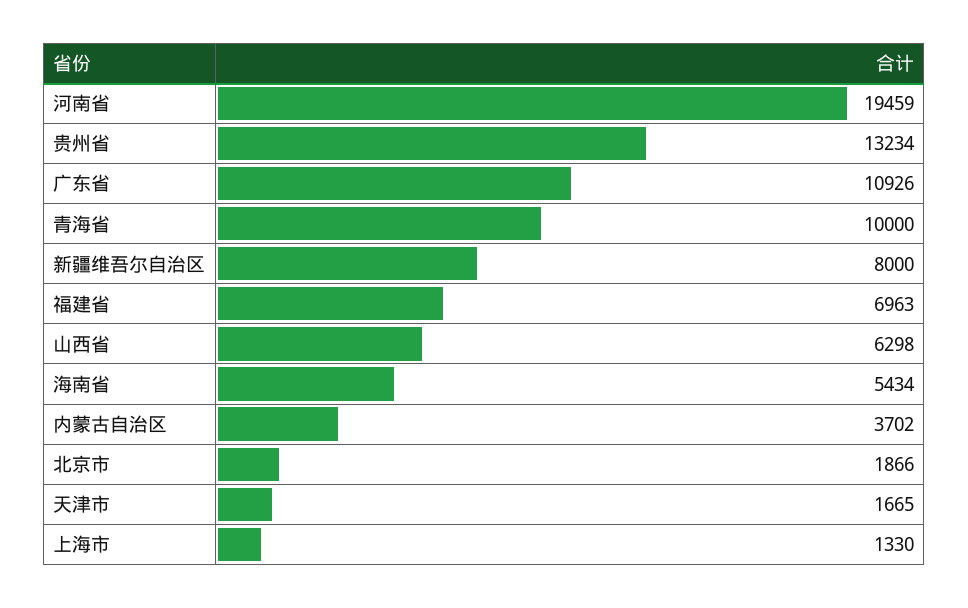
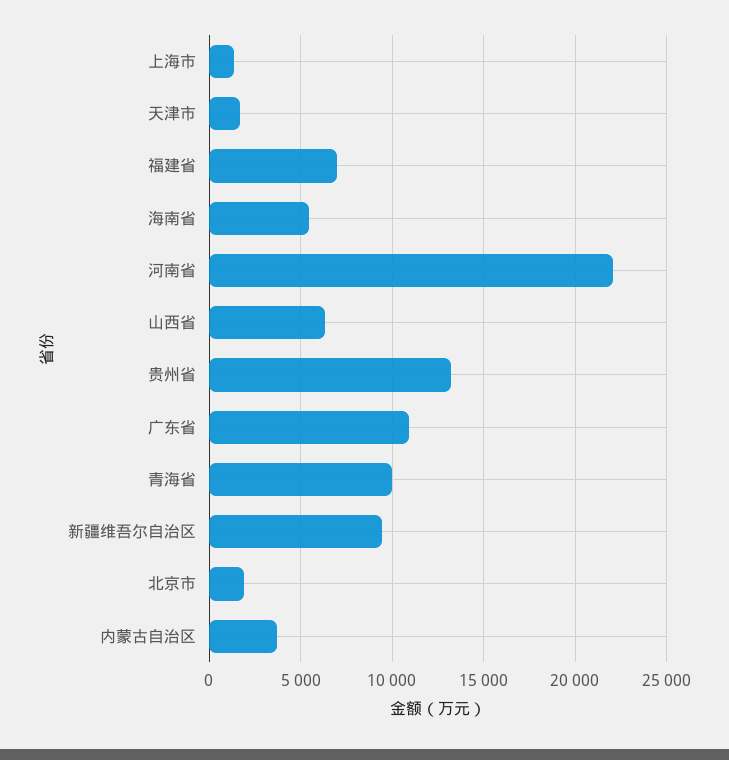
河南省: 19459 -> 22000
新疆维吾尔自治区: 8000 -> 9500

